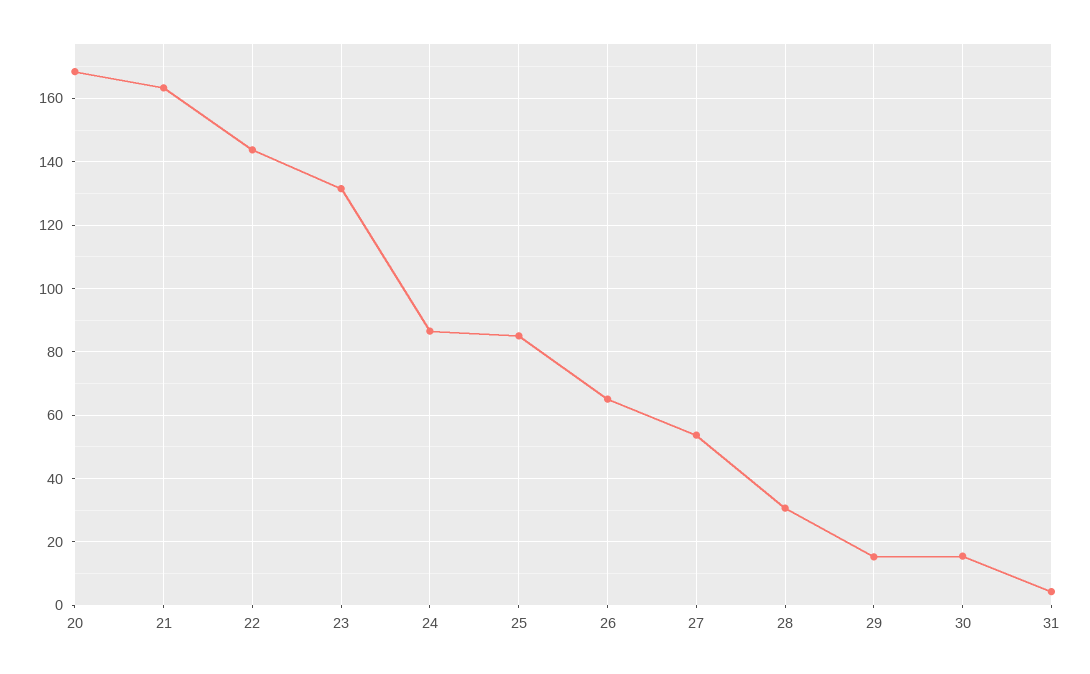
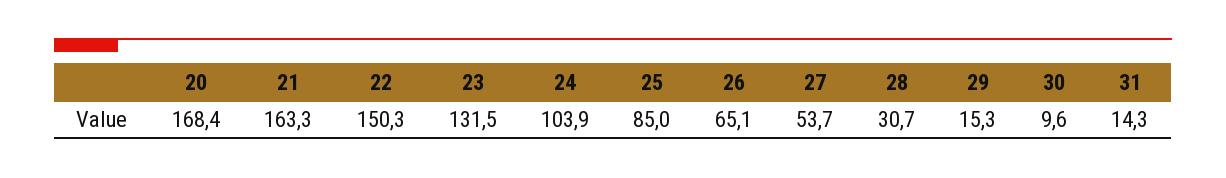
22: 144 -> 150.3
24: 86 -> 103.9
30: 16 -> 9.6
31: 4 -> 14.3

